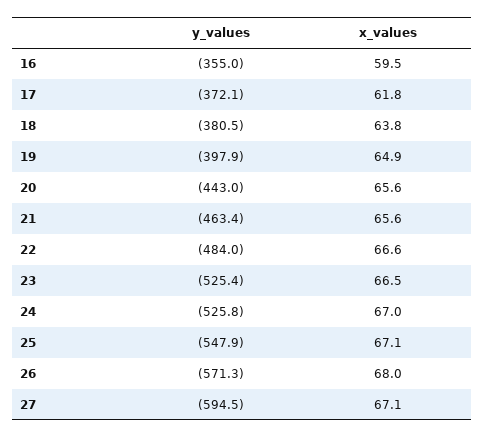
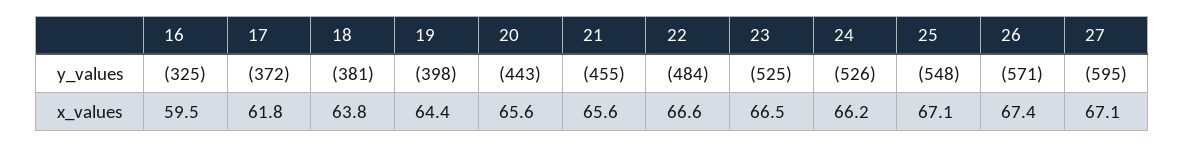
y_values, 16: -355 -> -325
x_values, 19: 64.9 -> 64.4
y_values, 21: -463.4 -> -455
x_values, 24: 67 -> 66.2
x_values, 26: 68 -> 67.4

